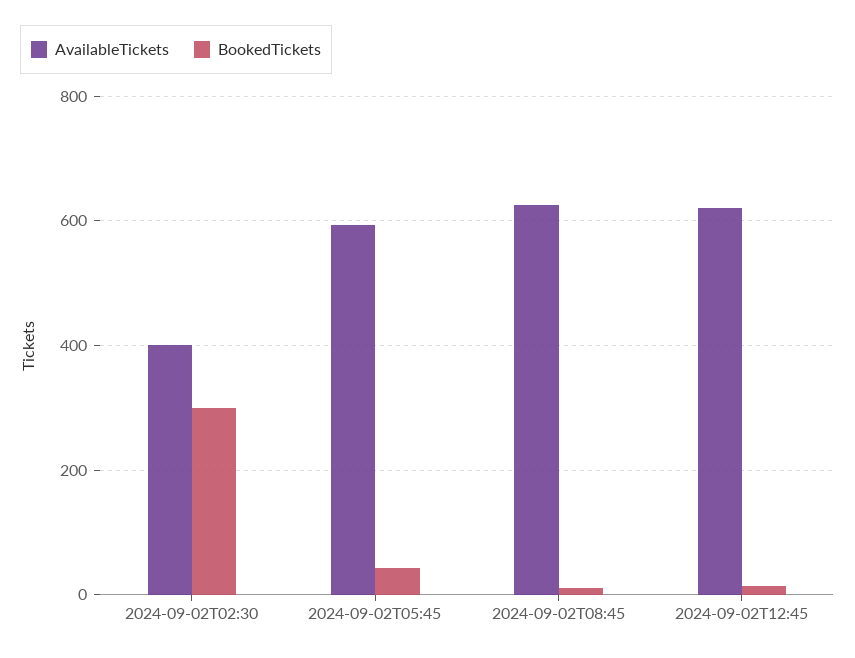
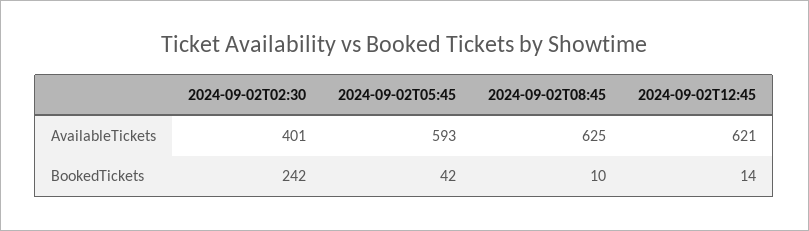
BookedTickets, 2024-09-02T02:30: 300 -> 242

